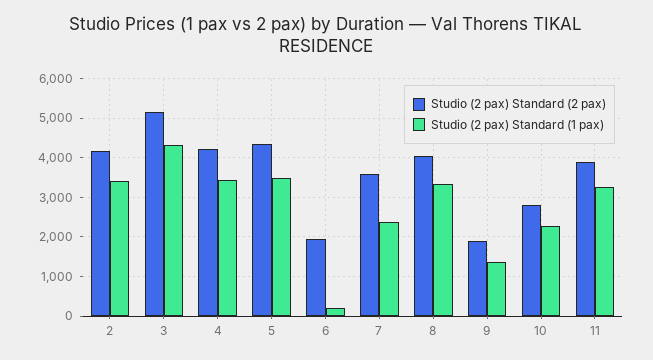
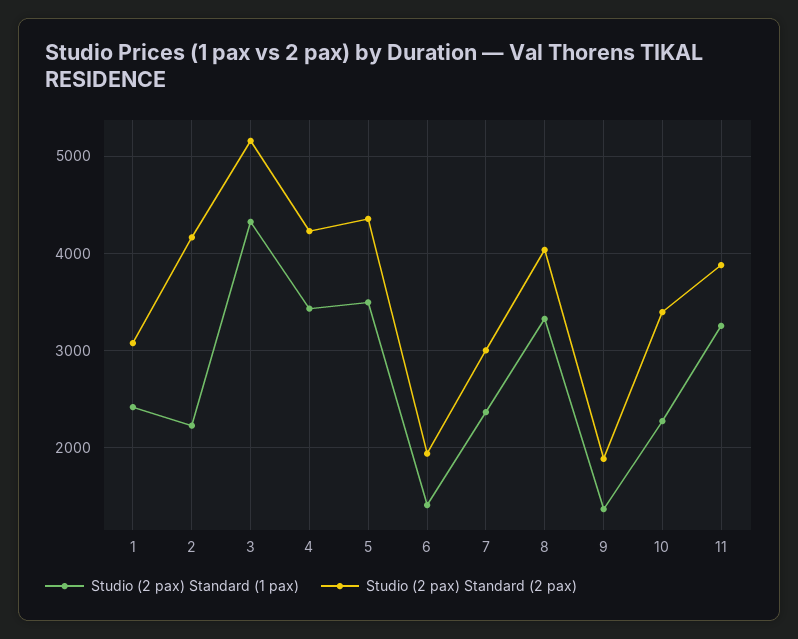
Studio (2 pax) Standard (1 pax), 2: 3400 -> 2200
Studio (2 pax) Standard (1 pax), 6: 200 -> 1400
Studio (2 pax) Standard (2 pax), 7: 3600 -> 3000
Studio (2 pax) Standard (2 pax), 10: 2800 -> 3400
Studio (2 pax) Standard (1 pax), 1: none -> 2400
Studio (2 pax) Standard (2 pax), 1: none -> 3100

